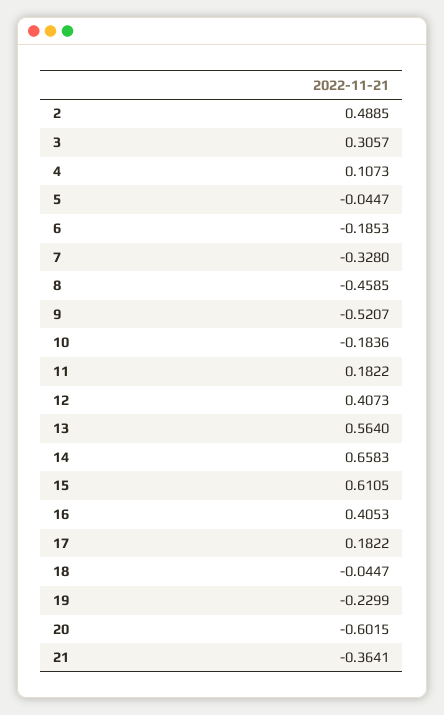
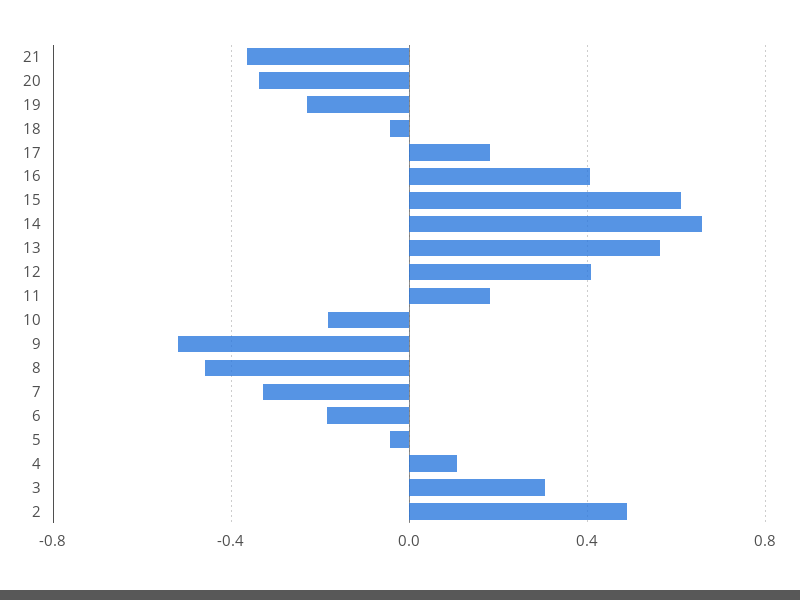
20: -0.6015 -> -0.35

